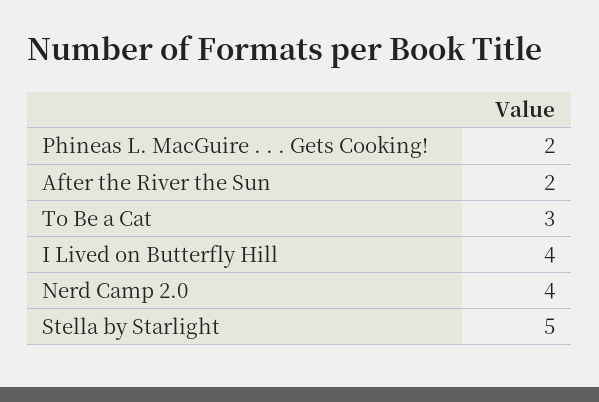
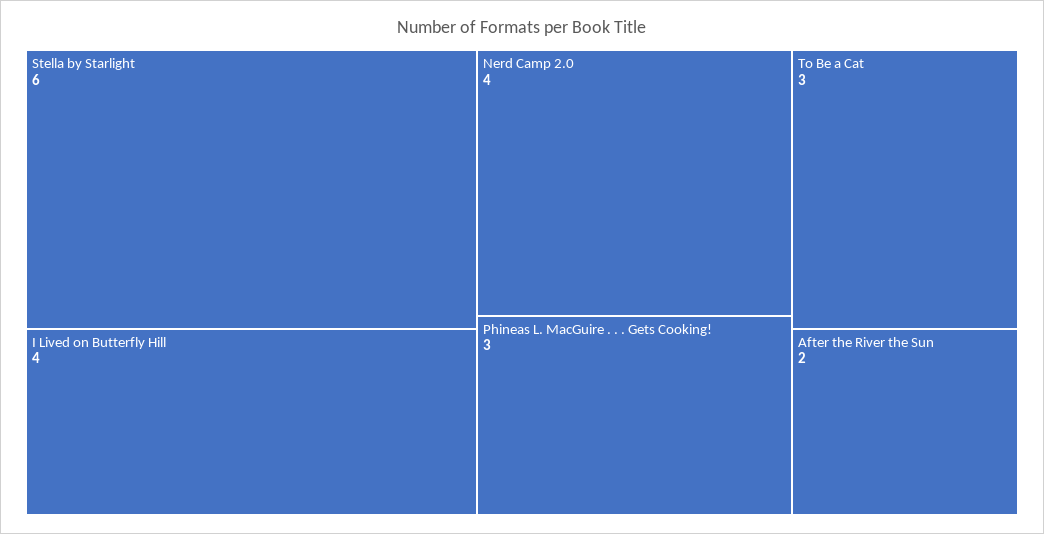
Phineas L. MacGuire . . . Gets Cooking!: 2 -> 3
Stella by Starlight: 5 -> 6

